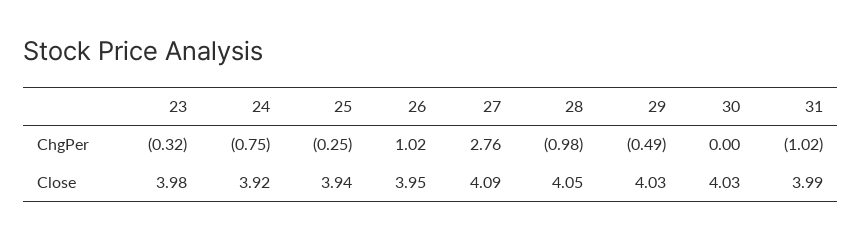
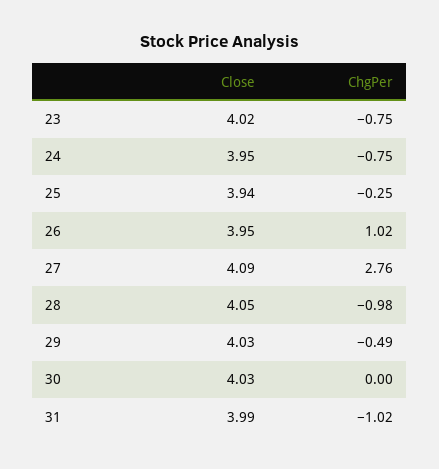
23, ChgPer: -0.32 -> -0.75
23, Close: 3.98 -> 4.02
24, Close: 3.92 -> 3.95

